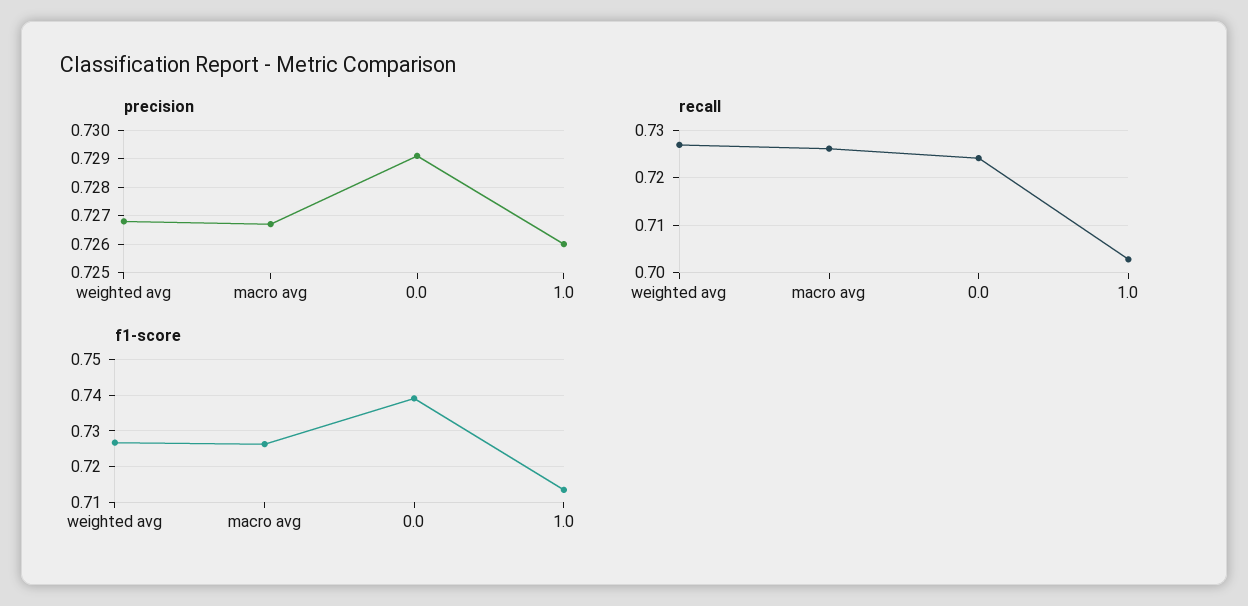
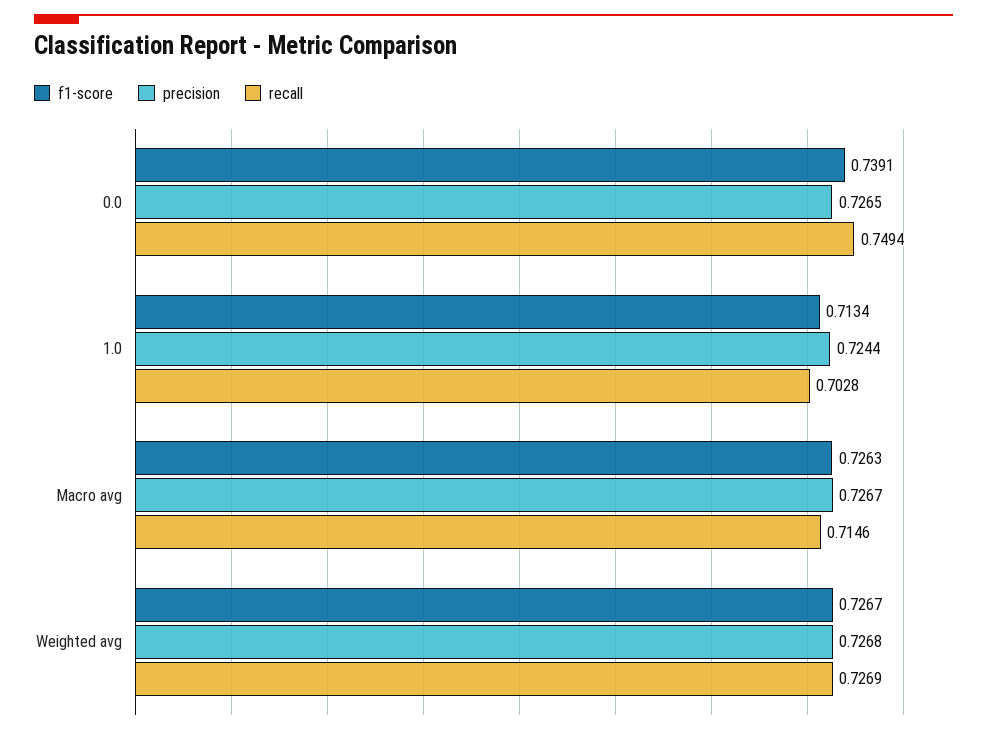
precision, 0.0: 0.729 -> 0.7265
precision, 1.0: 0.726 -> 0.7244
recall, macro avg: 0.726 -> 0.7146
recall, 0.0: 0.724 -> 0.7494

